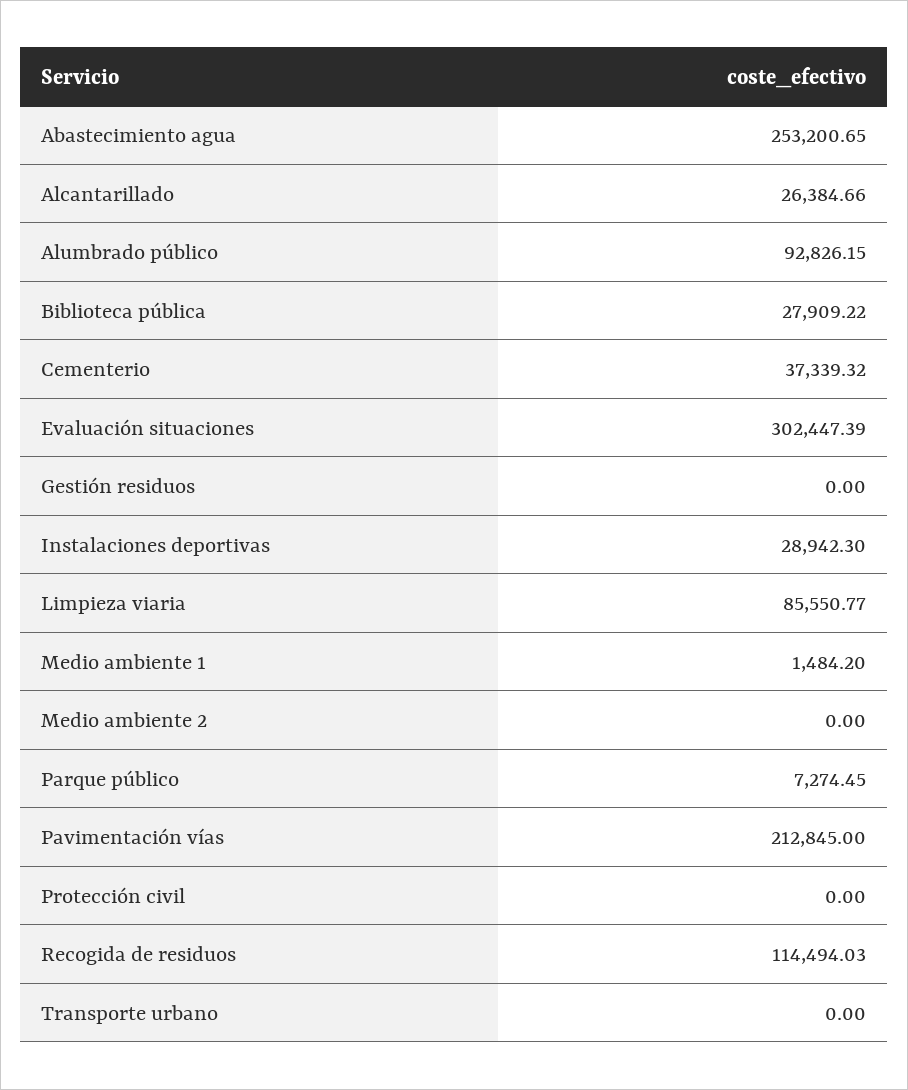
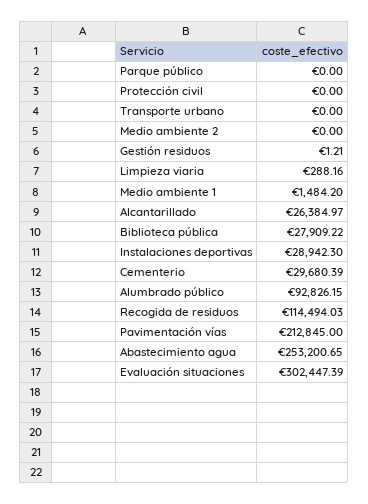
Alcantarillado: 26384.66 -> 26384.97
Cementerio: 37339.32 -> 29680.39
Gestión residuos: 0 -> 1.21
Limpieza viaria: 85550.77 -> 288.16
Parque público: 7274.45 -> 0

